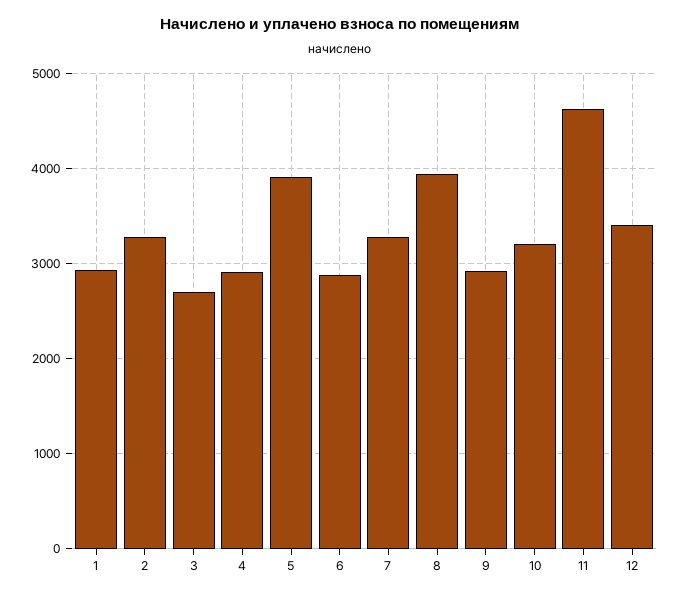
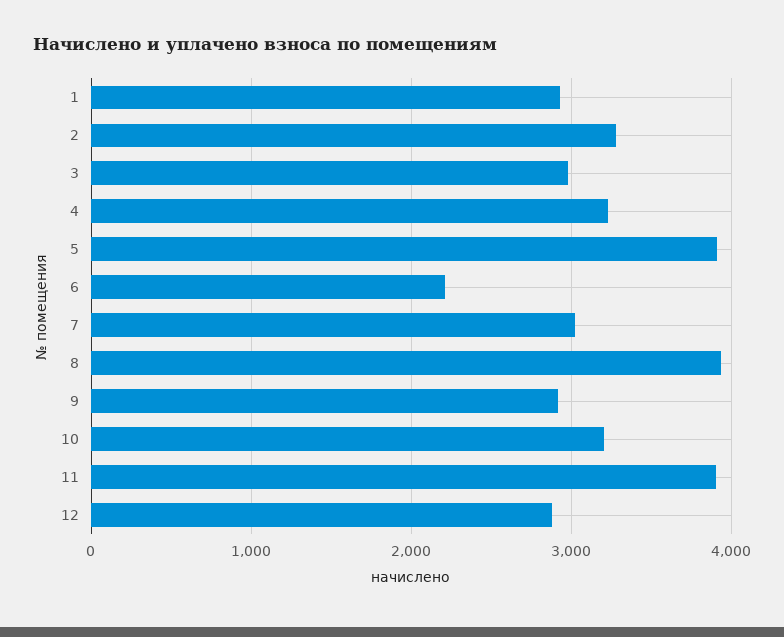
3: 2700 -> 3000
4: 2900 -> 3200
6: 2900 -> 2200
7: 3300 -> 3000
11: 4600 -> 3900
12: 3400 -> 2900

